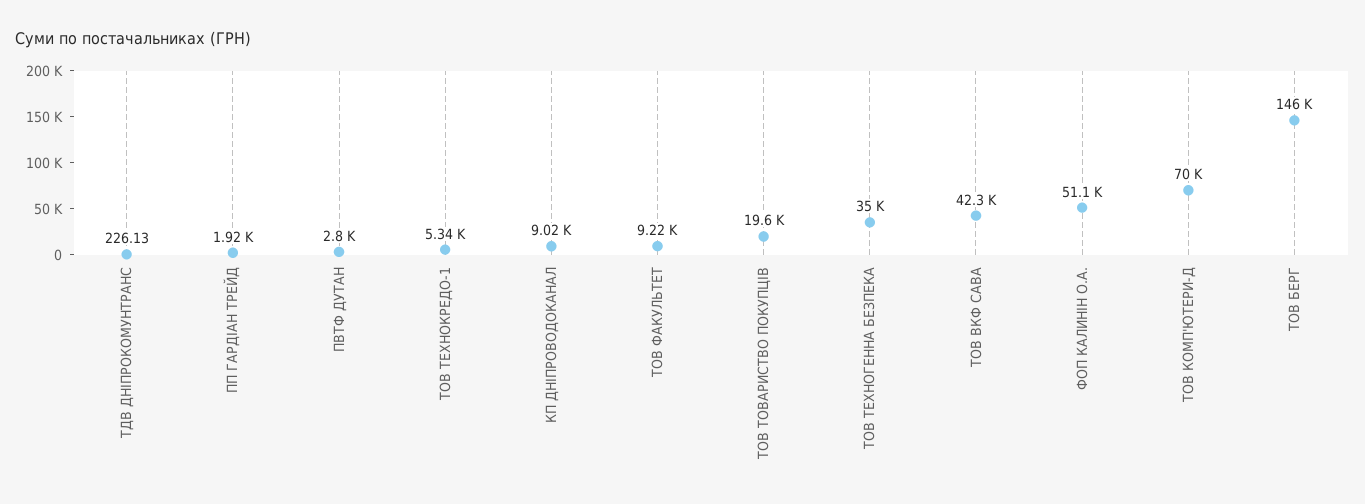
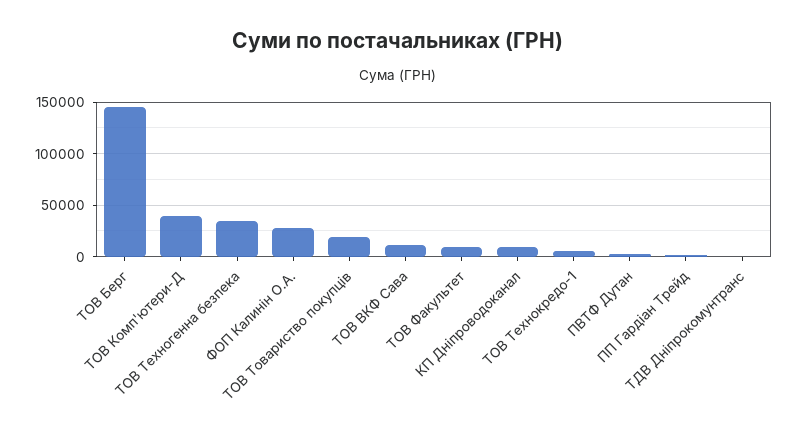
ТОВ ВКФ САВА: 42300 -> 10000
ФОП КАЛИНІН О.А.: 51100 -> 30000
ТОВ КОМП'ЮТЕРИ-Д: 70000 -> 40000

